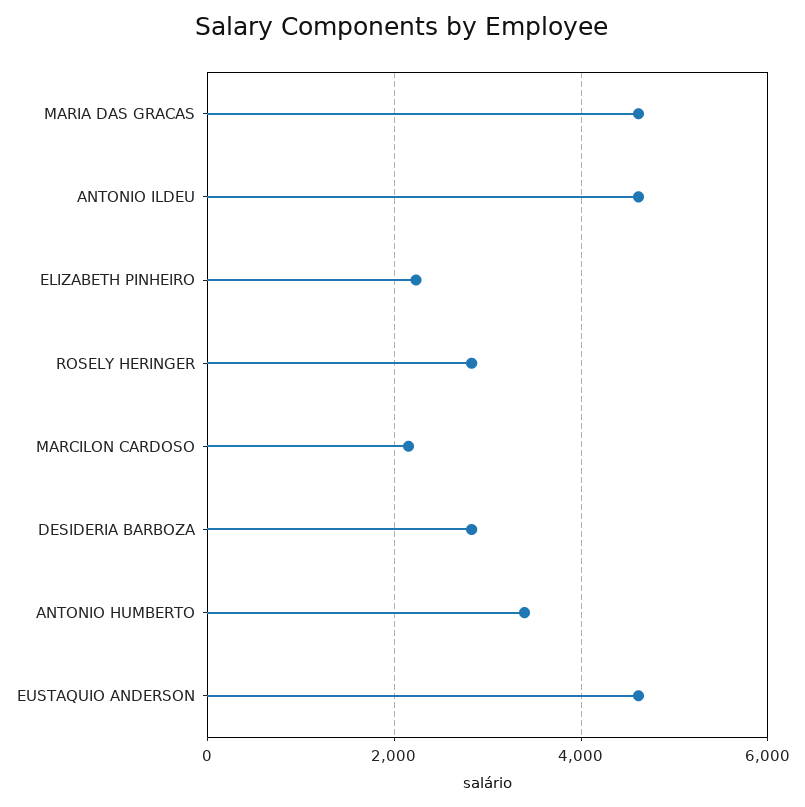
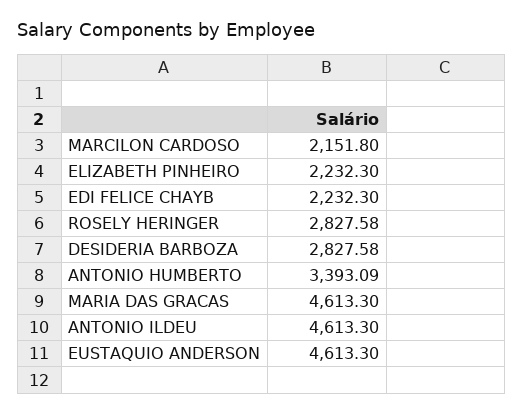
EDI FELICE CHAYB: none -> 2232.3

